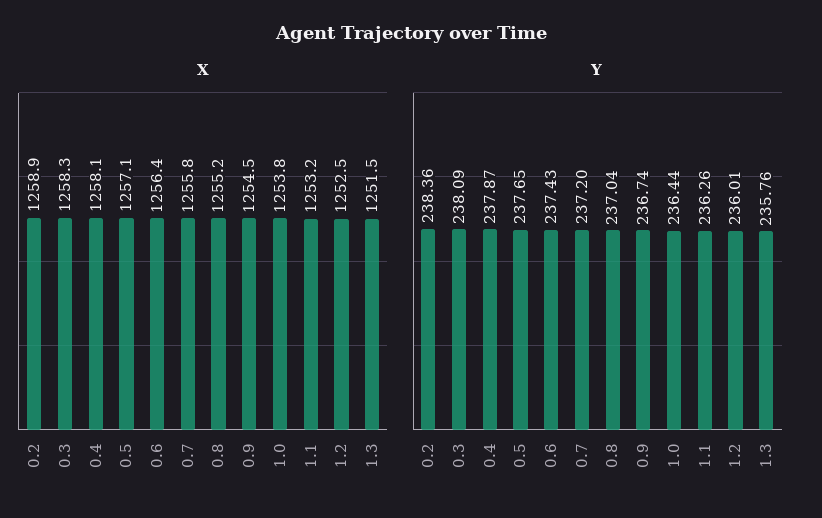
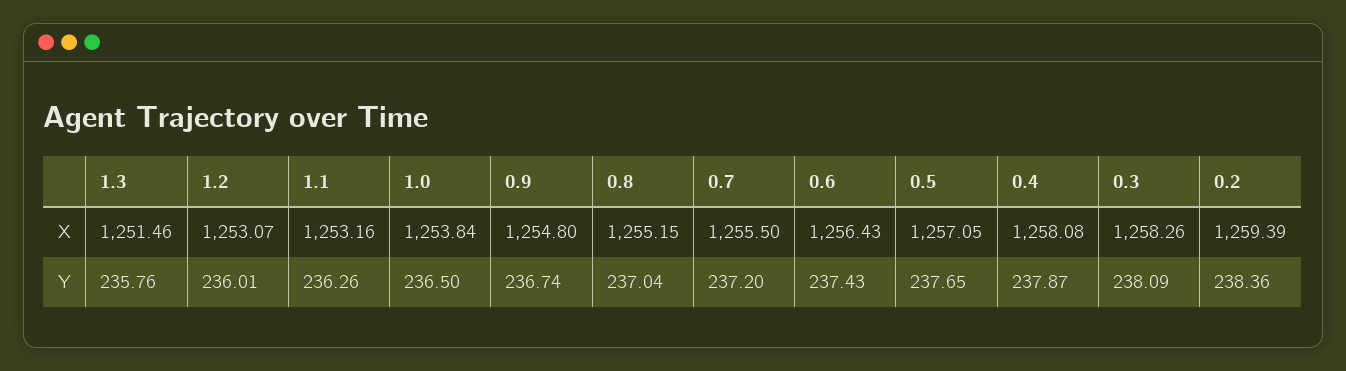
X, 0.2: 1258.9 -> 1259.39
X, 0.7: 1255.8 -> 1255.5
X, 0.9: 1254.5 -> 1254.8
X, 1.2: 1252.5 -> 1253.07
Y, 1.0: 236.44 -> 236.5

